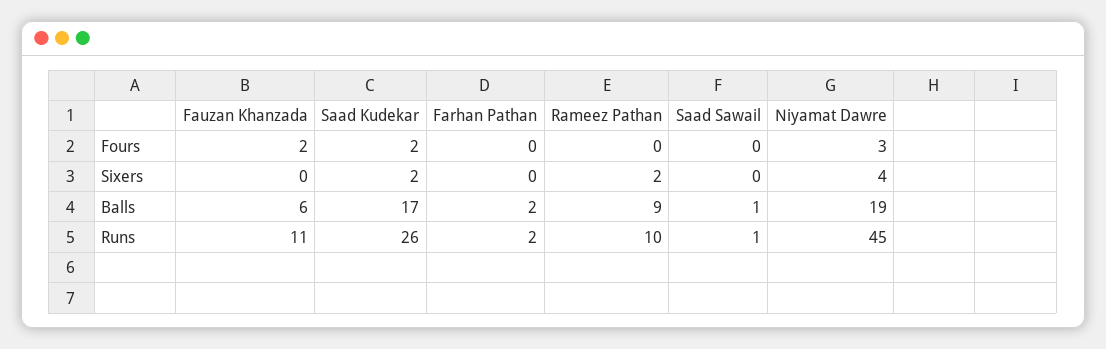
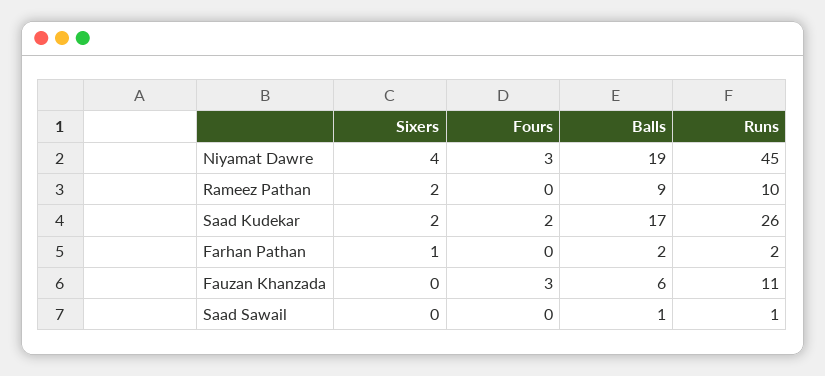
Fauzan Khanzada, Fours: 2 -> 3
Farhan Pathan, Sixers: 0 -> 1

